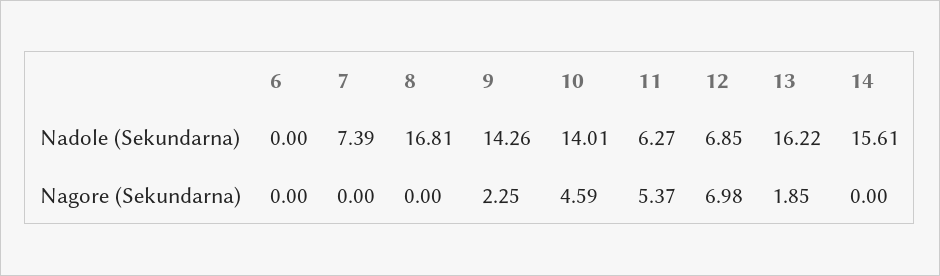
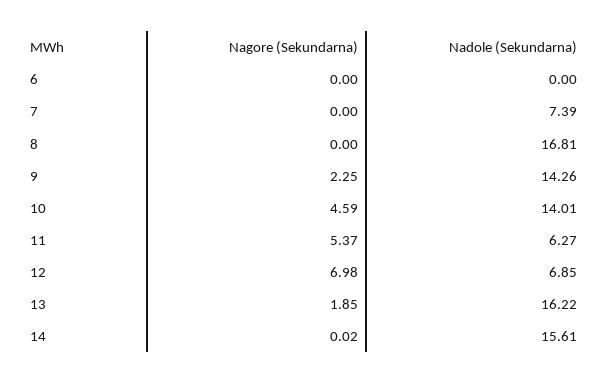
14, Nagore (Sekundarna): 0 -> 0.02

